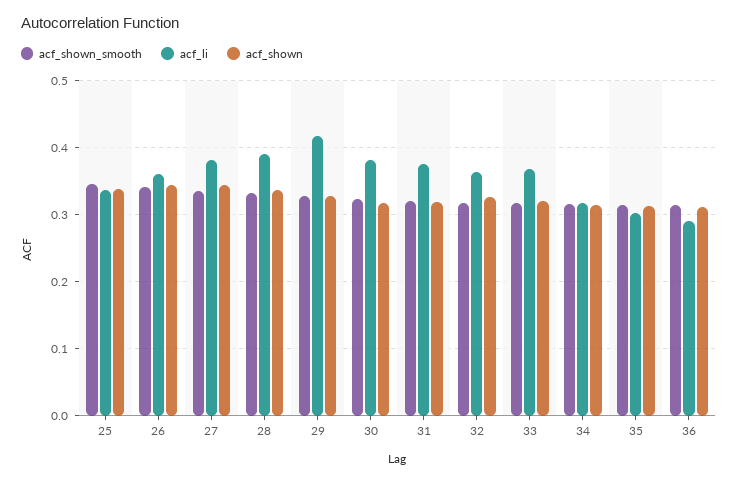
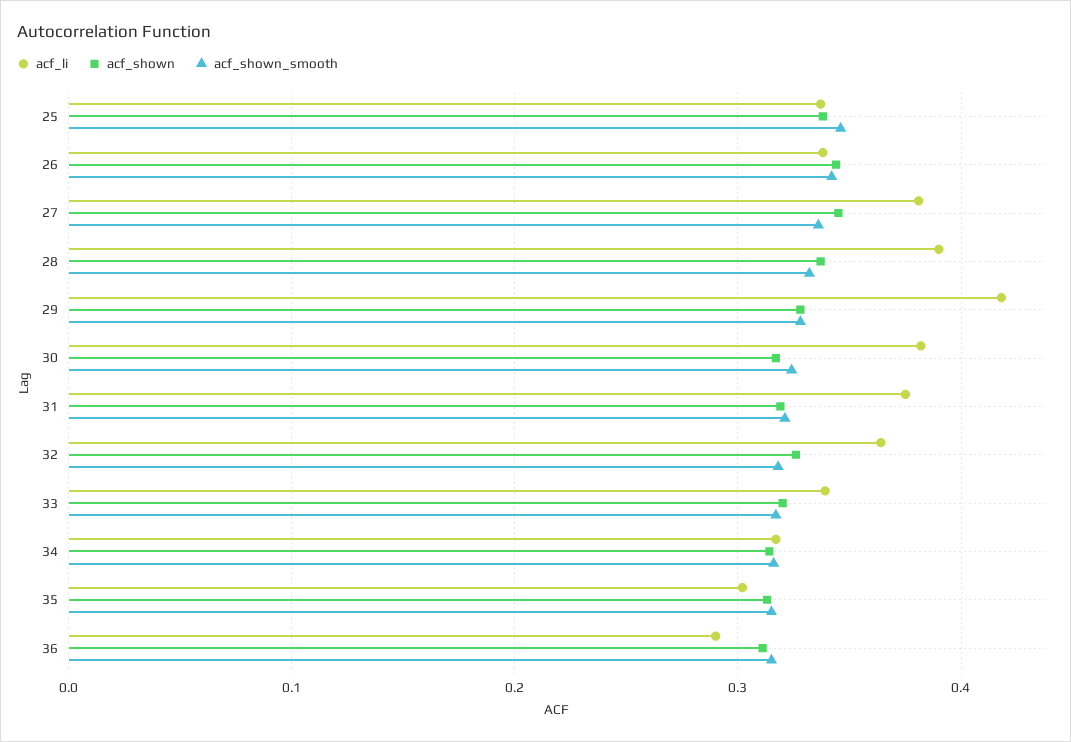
acf_li, 26: 0.36 -> 0.34
acf_li, 33: 0.37 -> 0.34

